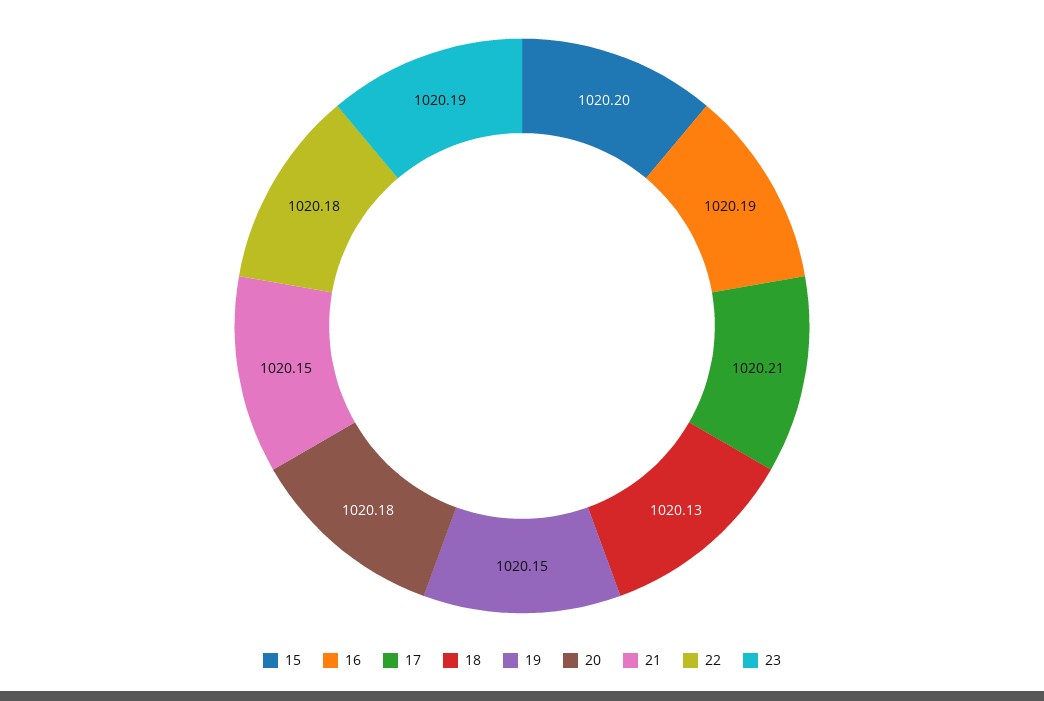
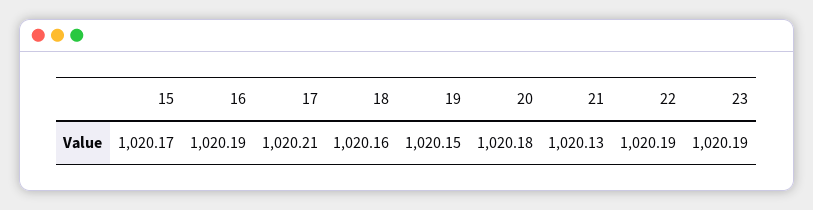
15: 1020.2 -> 1020.17
18: 1020.13 -> 1020.16
21: 1020.15 -> 1020.13
22: 1020.18 -> 1020.19

